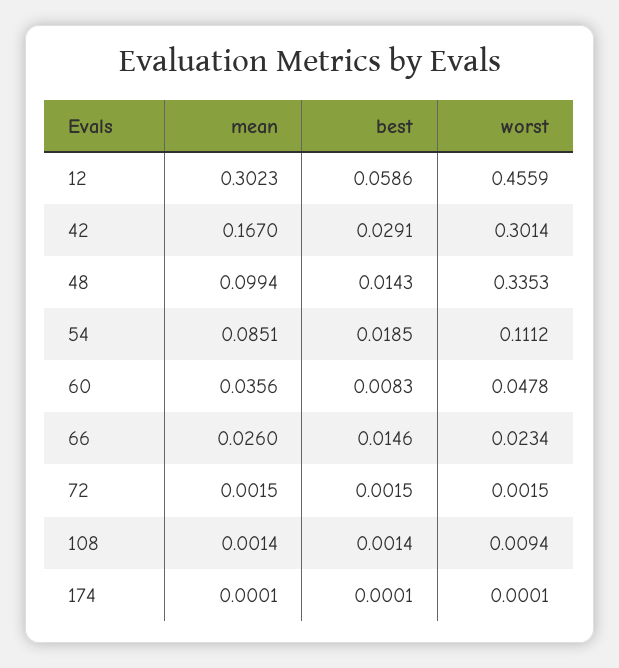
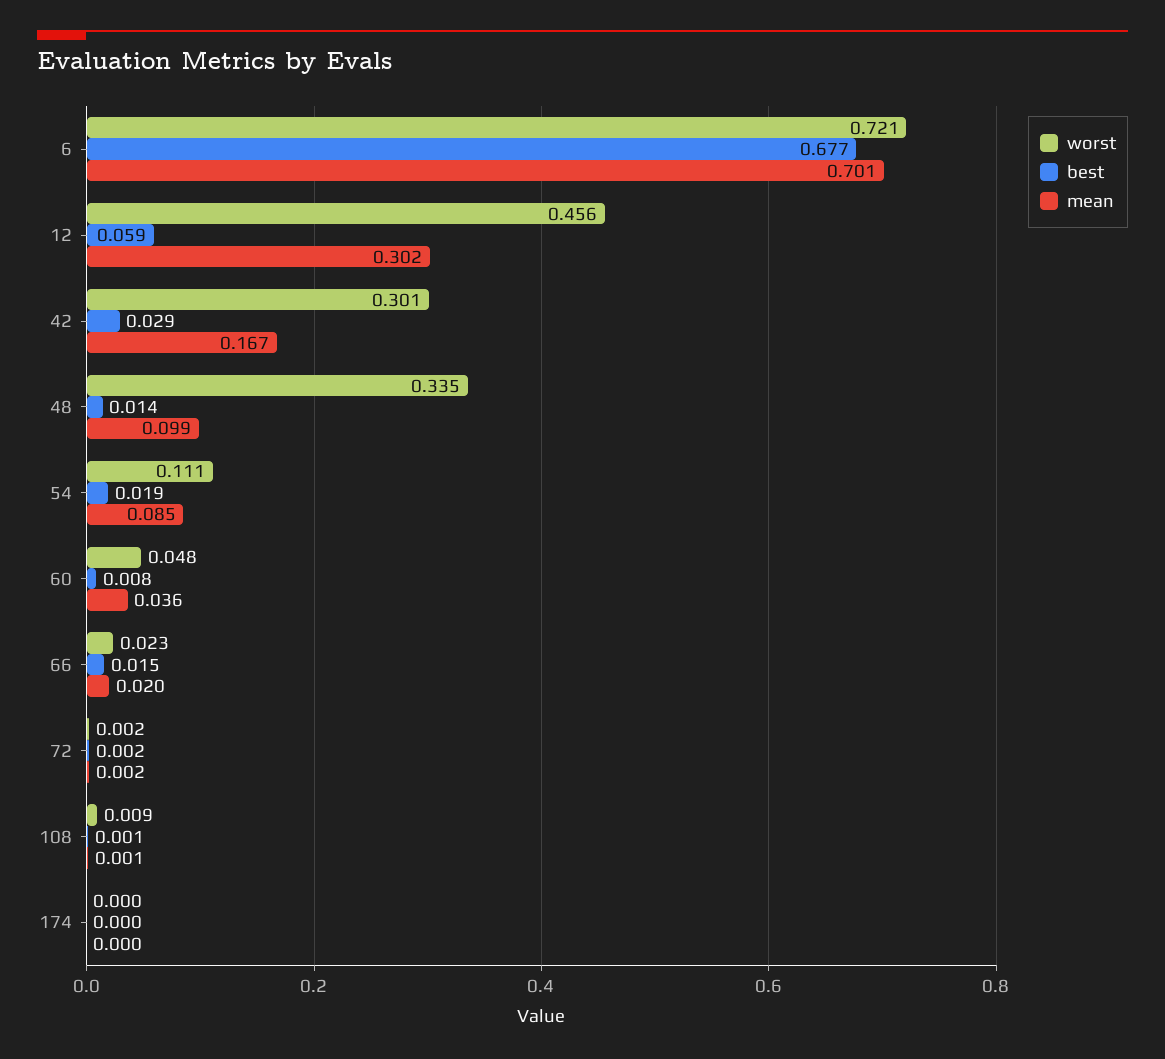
mean, 66: 0.026 -> 0.02
worst, 6: none -> 0.721
best, 6: none -> 0.677
mean, 6: none -> 0.701

